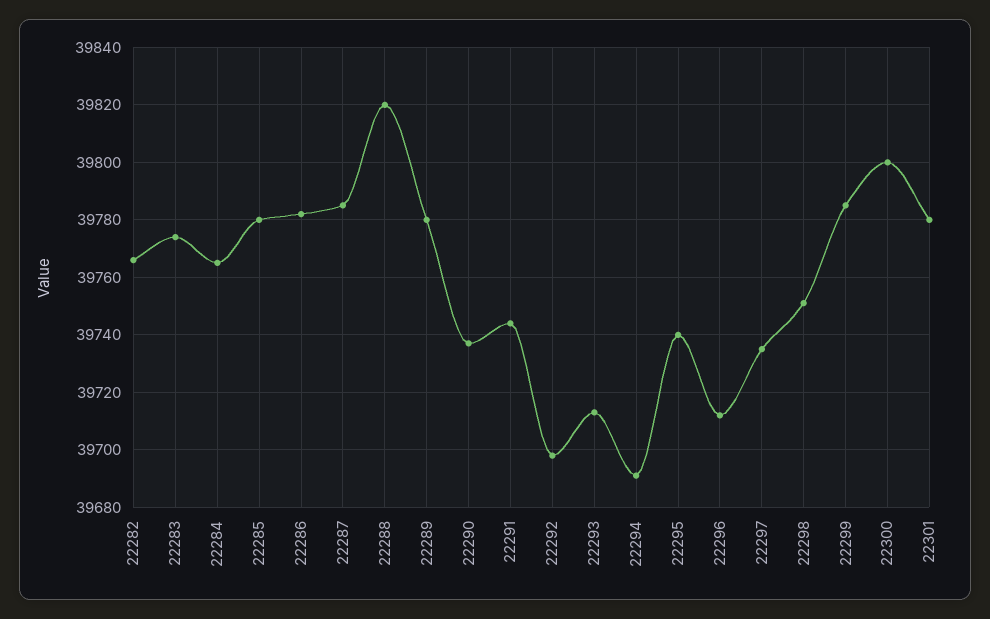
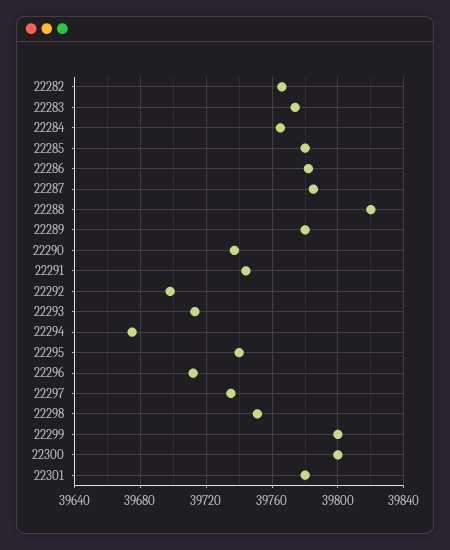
22294: 39690 -> 39675
22299: 39785 -> 39800

